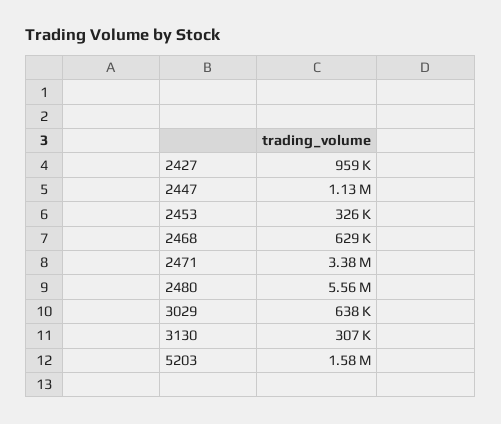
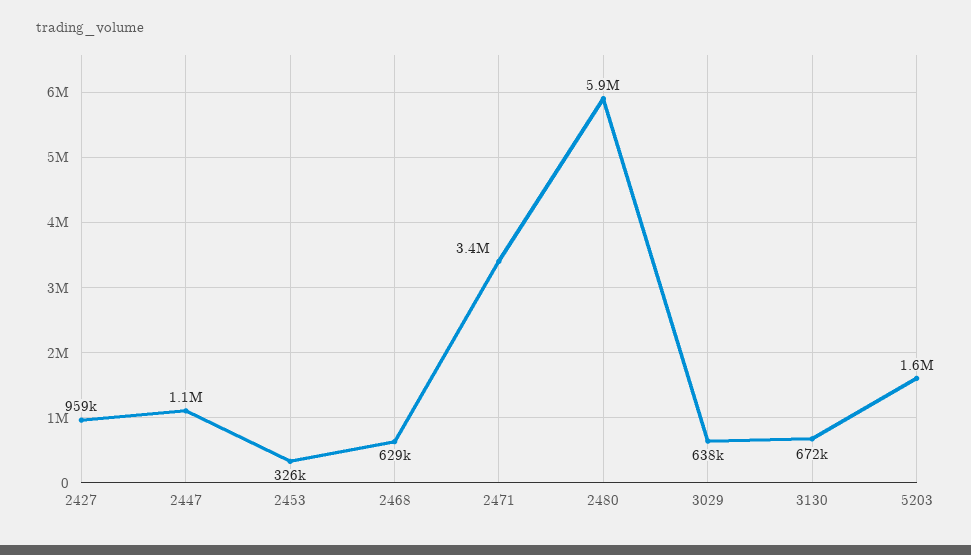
2480: 5560000 -> 5900000
3130: 307000 -> 672000

